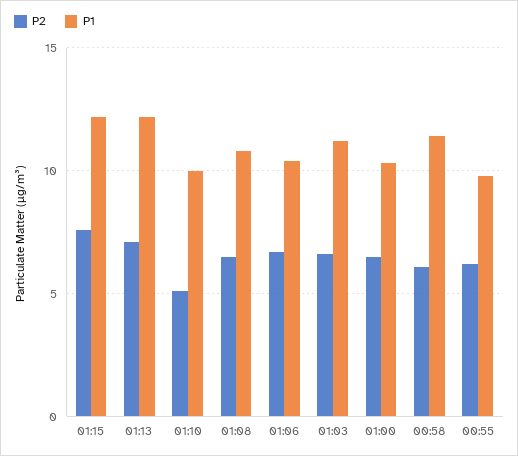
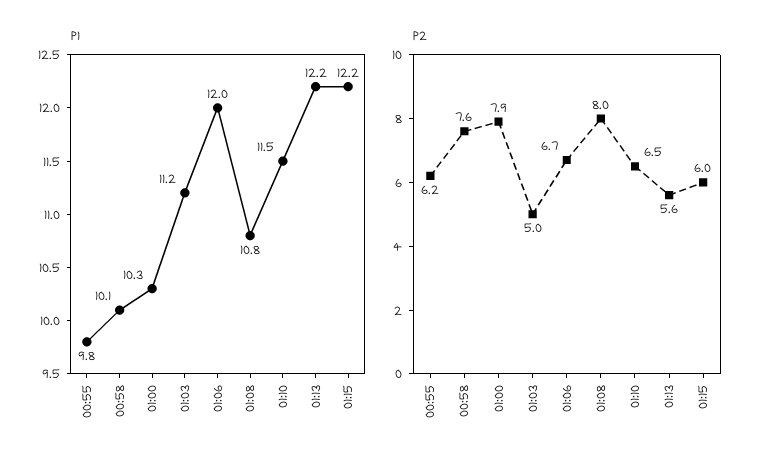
P2, 01:15: 7.5 -> 6
P2, 01:13: 7 -> 5.6
P2, 01:10: 5 -> 6.5
P1, 01:10: 10 -> 11.5
P2, 01:08: 6.5 -> 8
P1, 01:06: 10.5 -> 12
P2, 01:03: 6.5 -> 5
P2, 01:00: 6.5 -> 7.9
P2, 00:58: 6 -> 7.6
P1, 00:58: 11.5 -> 10.1

